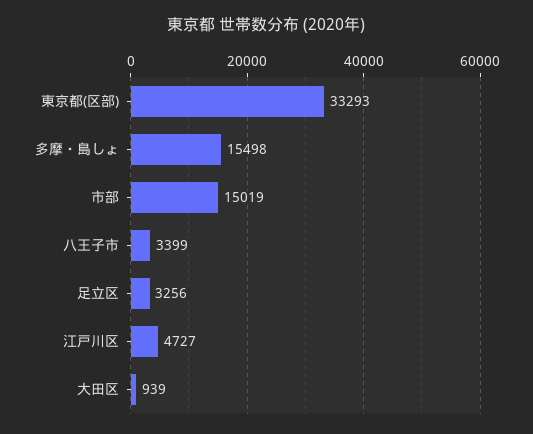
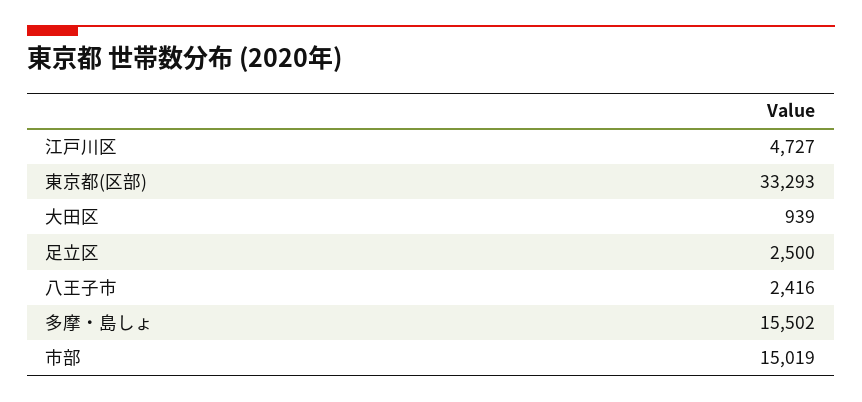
多摩・島しょ: 15498 -> 15502
八王子市: 3399 -> 2416
足立区: 3256 -> 2500

